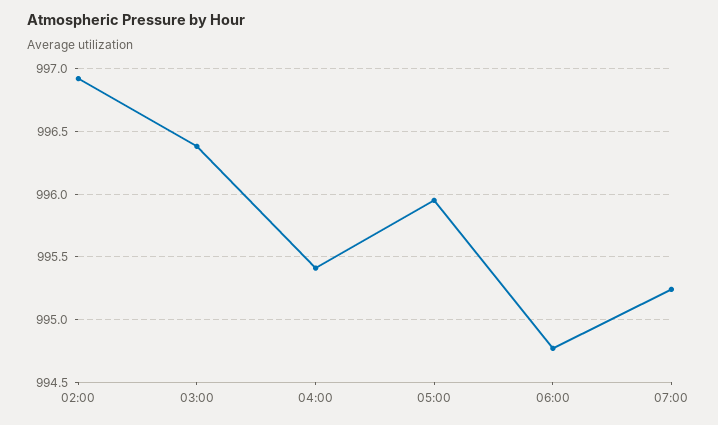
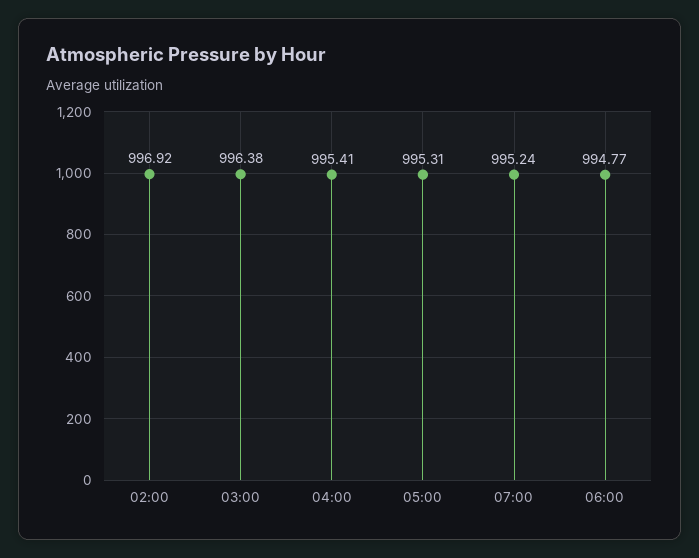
05:00: 995.95 -> 995.31

